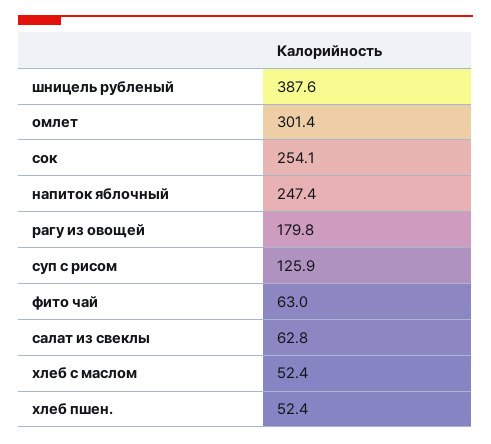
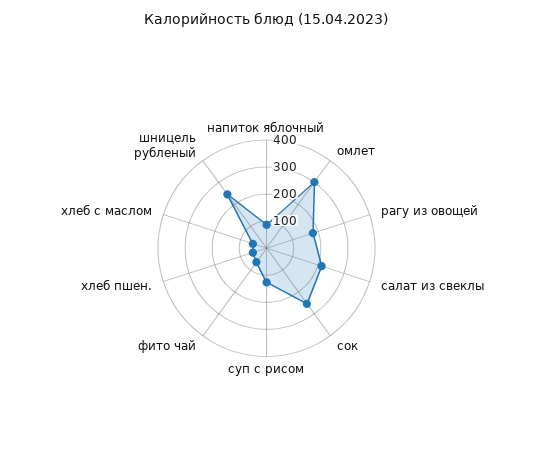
шницель рубленый: 387.6 -> 250
напиток яблочный: 247.4 -> 100
салат из свеклы: 62.8 -> 200

